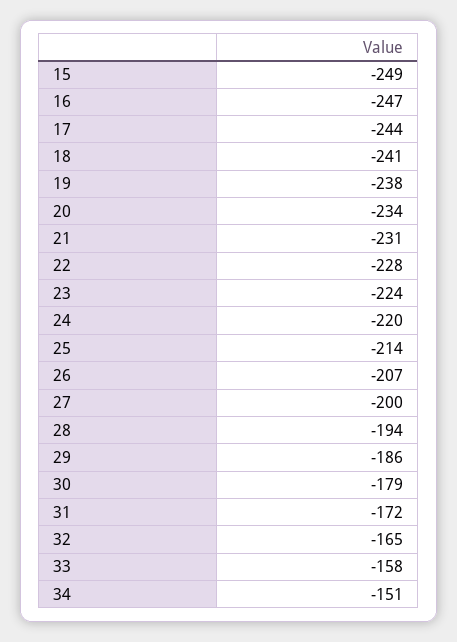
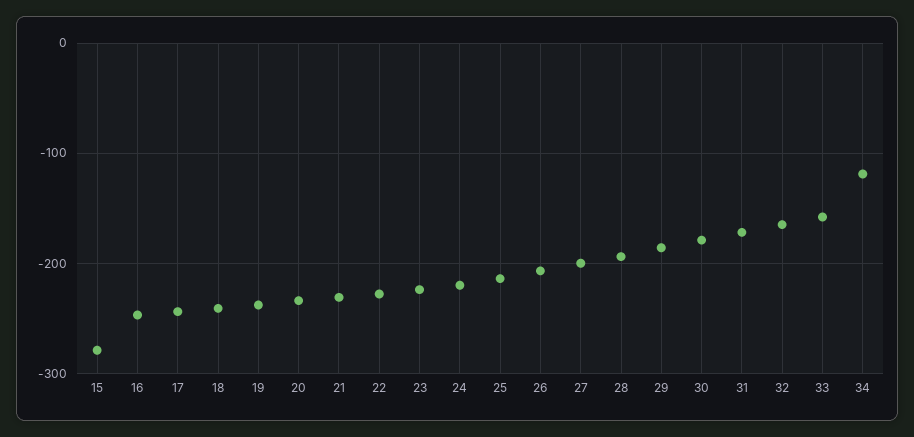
15: -249 -> -280
34: -151 -> -120

